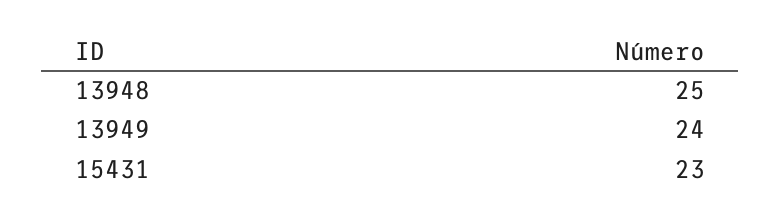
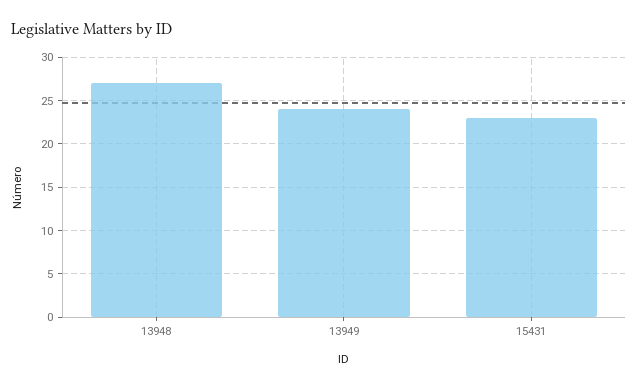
13948: 25 -> 27

